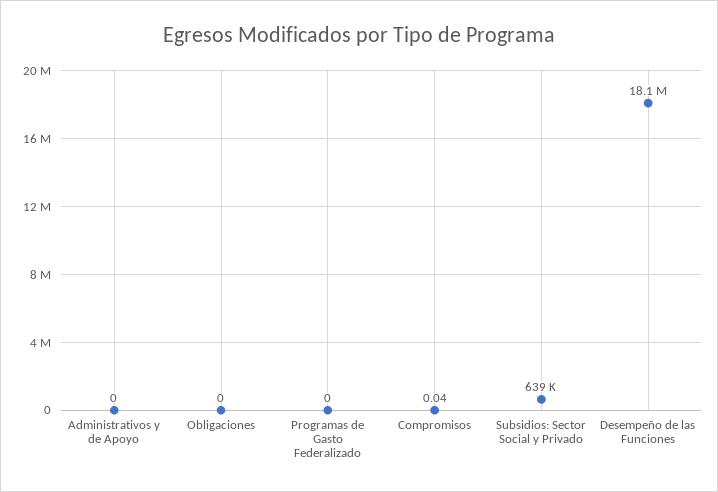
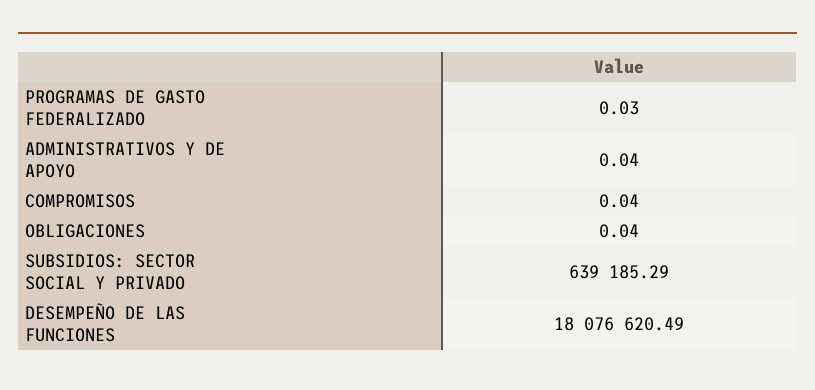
Administrativos y de Apoyo: 0 -> 0.04
Obligaciones: 0 -> 0.04
Programas de Gasto Federalizado: 0 -> 0.03

